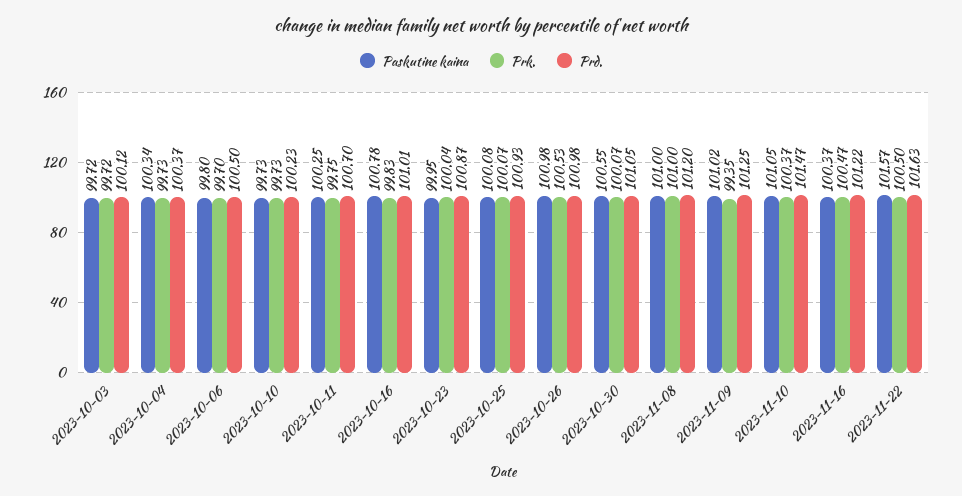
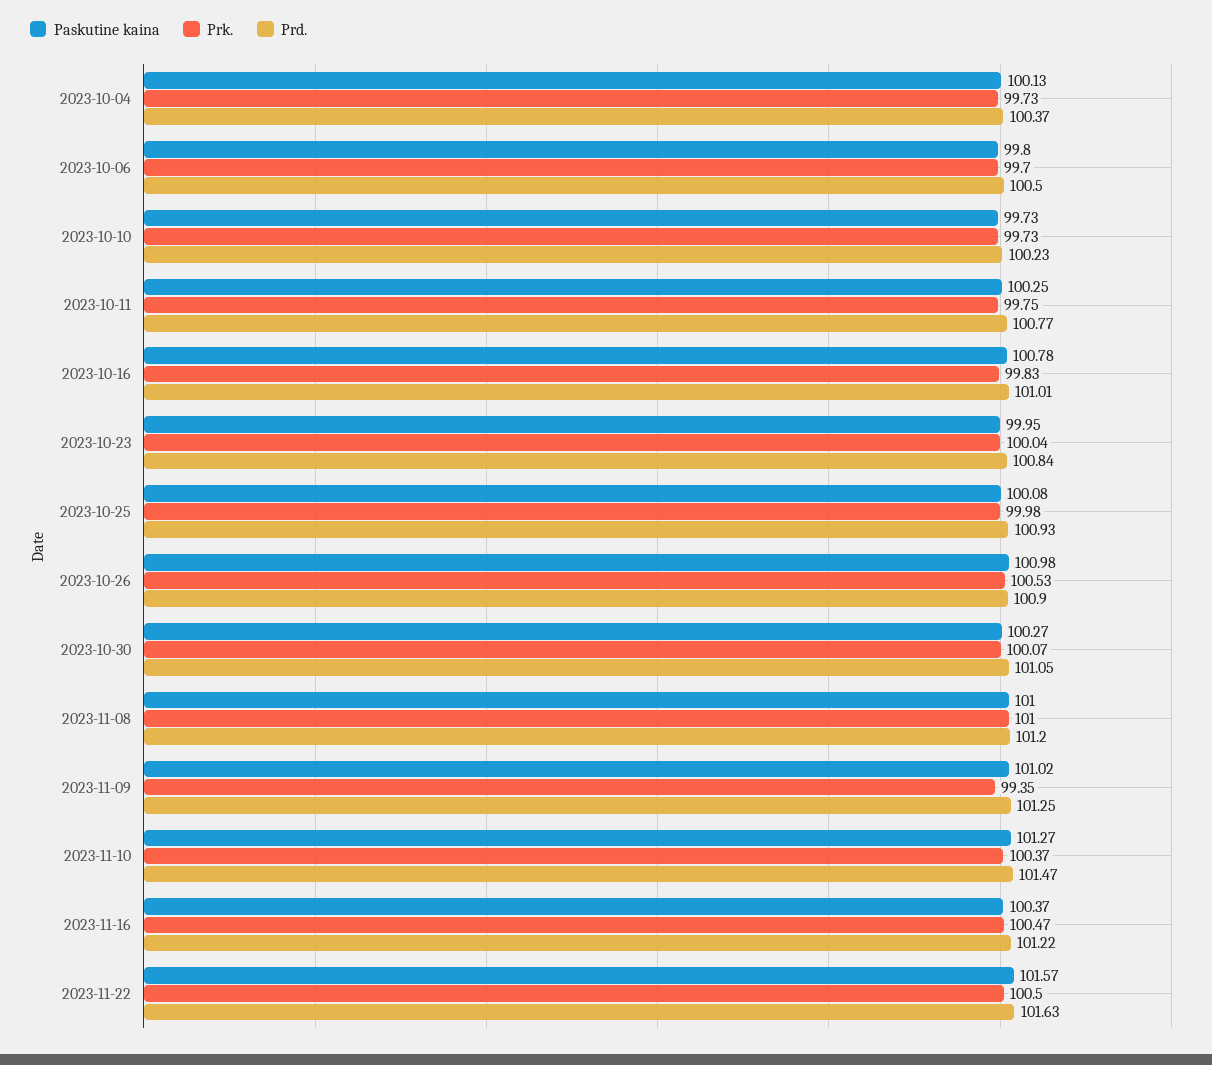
Paskutine kaina, 2023-10-03: 99.72 -> none
Prk., 2023-10-03: 99.72 -> none
Prd., 2023-10-03: 100.12 -> none
Paskutine kaina, 2023-10-04: 100.34 -> 100.13
Prd., 2023-10-11: 100.7 -> 100.77
Prd., 2023-10-23: 100.87 -> 100.84
Prk., 2023-10-25: 100.07 -> 99.98
Prd., 2023-10-26: 100.98 -> 100.9
Paskutine kaina, 2023-10-30: 100.55 -> 100.27
Paskutine kaina, 2023-11-10: 101.05 -> 101.27

